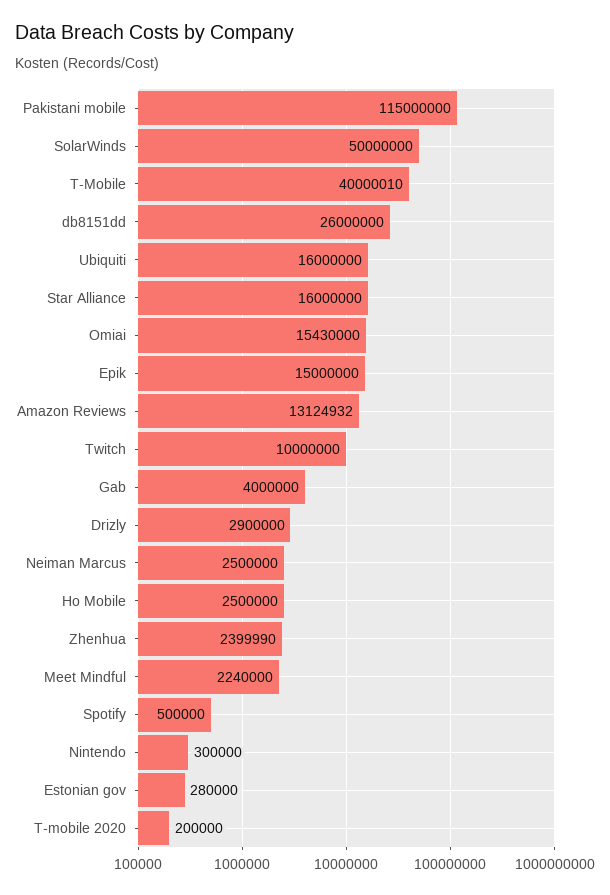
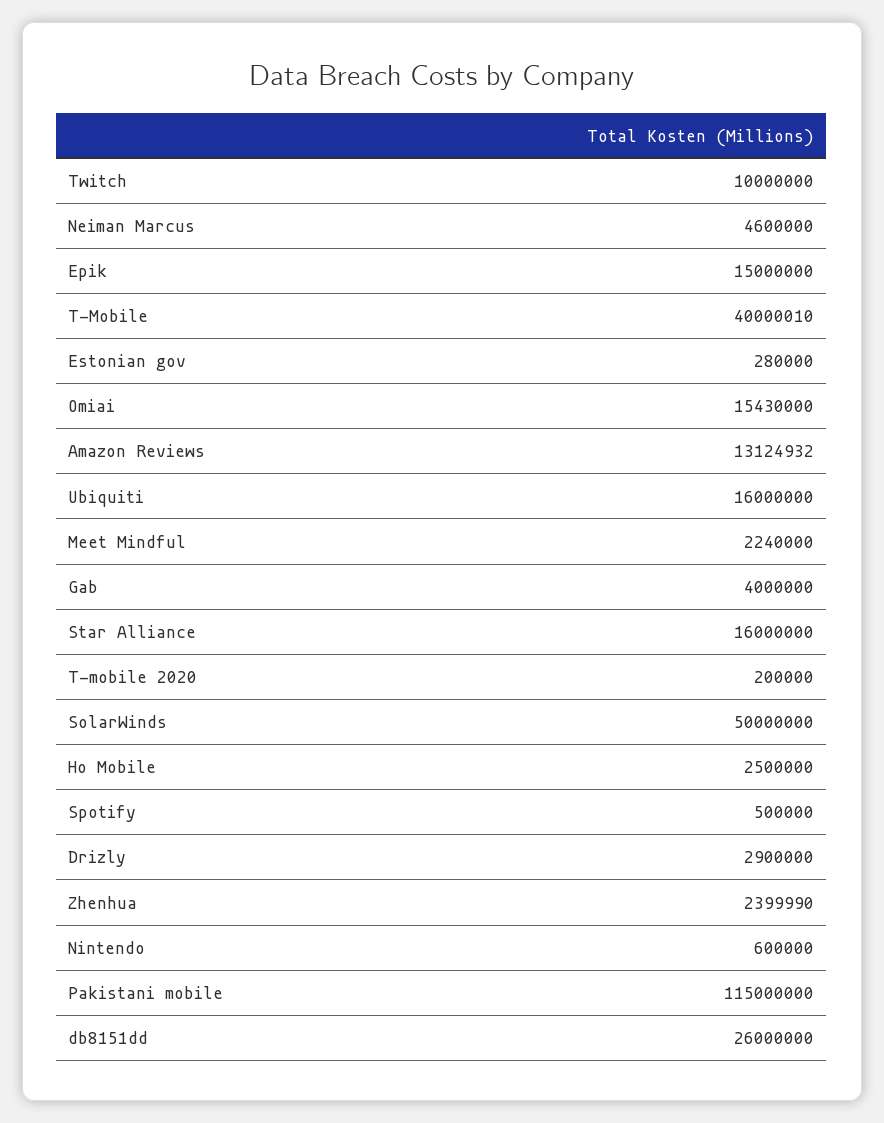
Neiman Marcus: 2500000 -> 4600000
Nintendo: 300000 -> 600000

